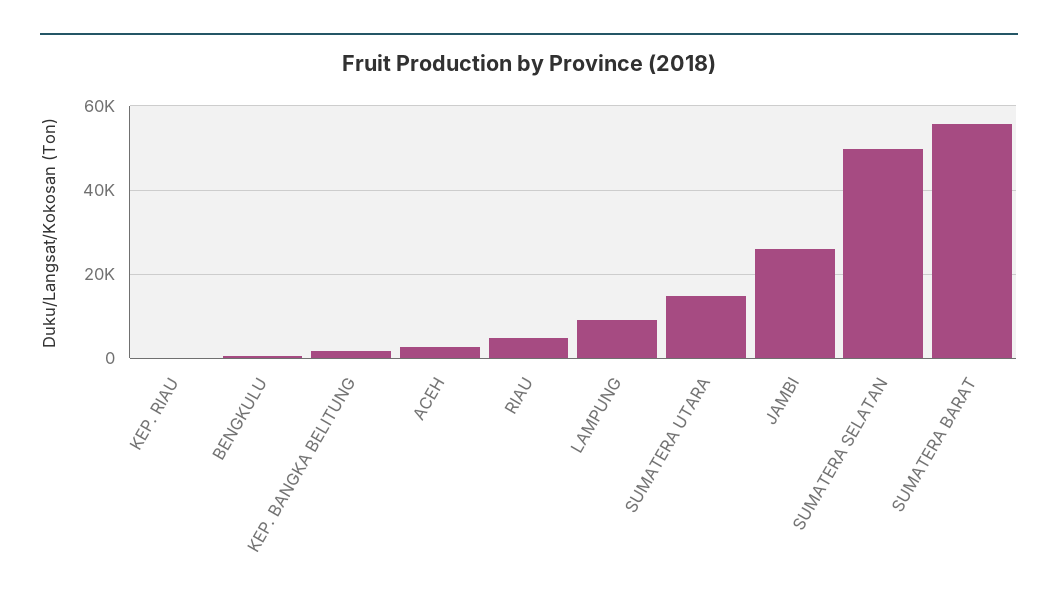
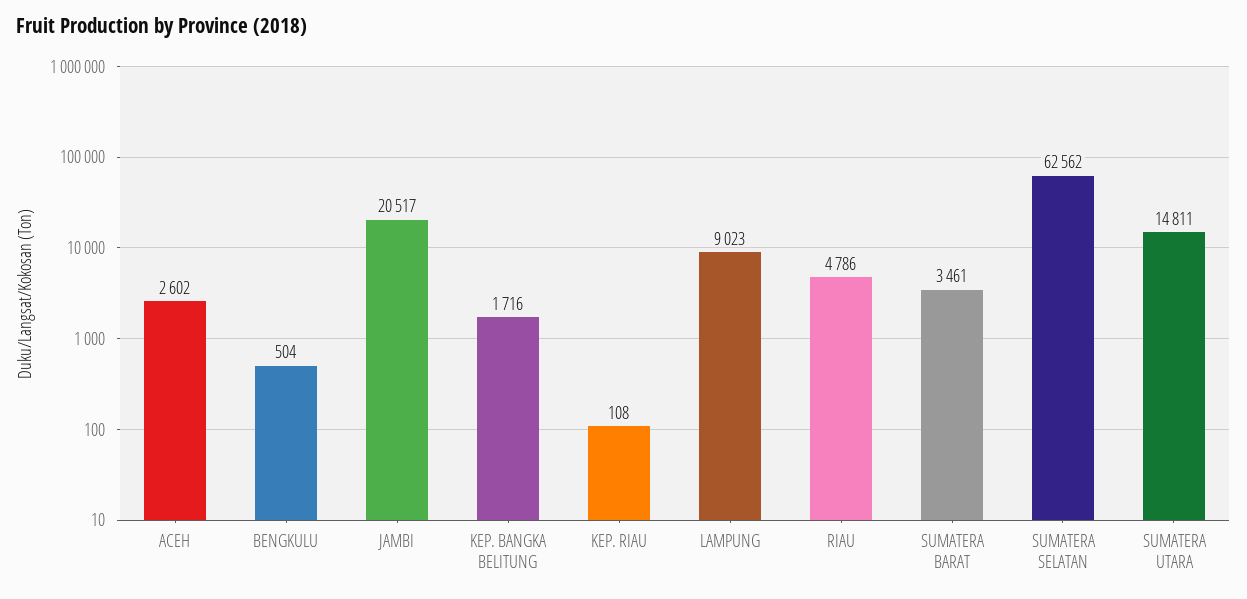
JAMBI: 26000 -> 20517
SUMATERA SELATAN: 50000 -> 62562
SUMATERA BARAT: 56000 -> 3461

